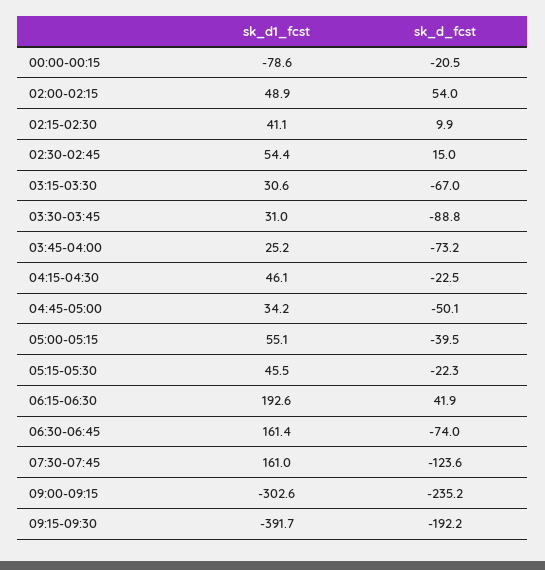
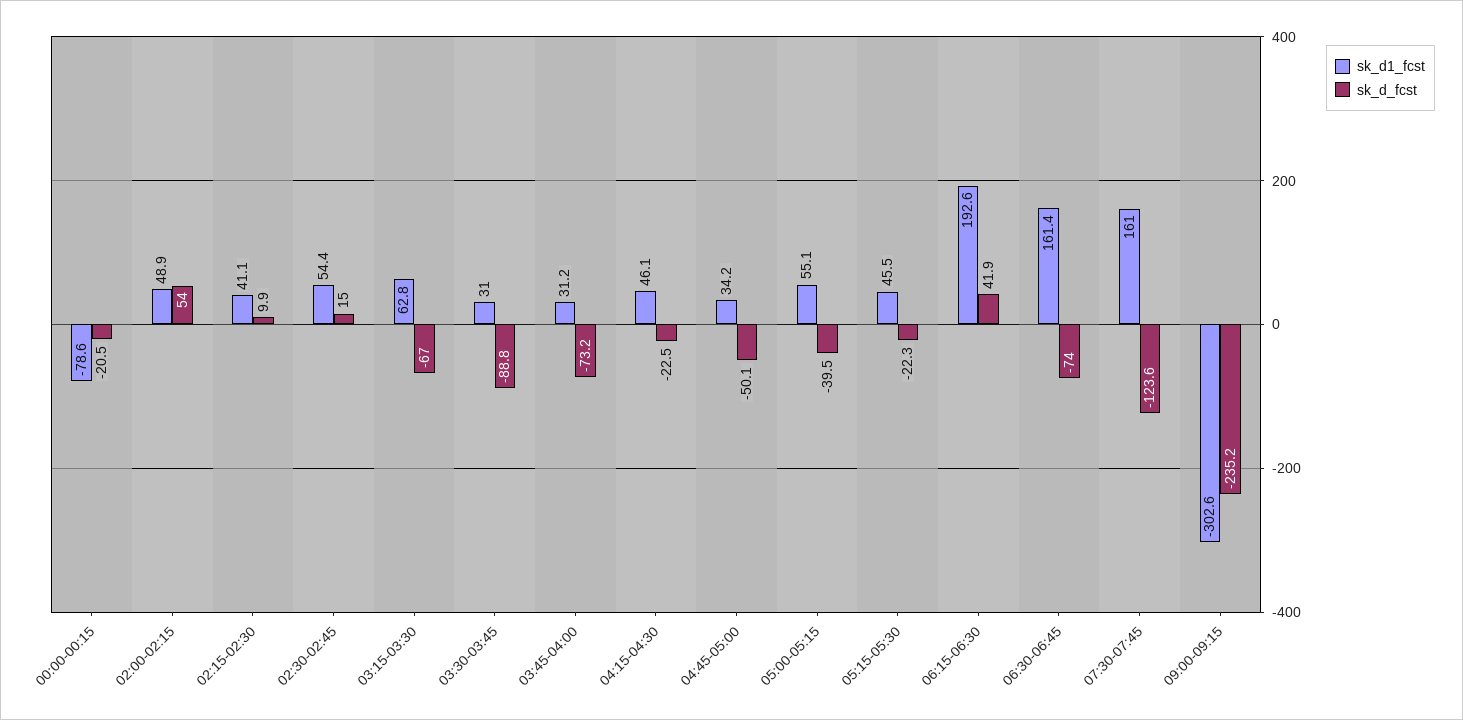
sk_d1_fcst, 03:15-03:30: 30.6 -> 62.8
sk_d1_fcst, 03:45-04:00: 25.2 -> 31.2
sk_d1_fcst, 09:15-09:30: -391.7 -> none
sk_d_fcst, 09:15-09:30: -192.2 -> none

